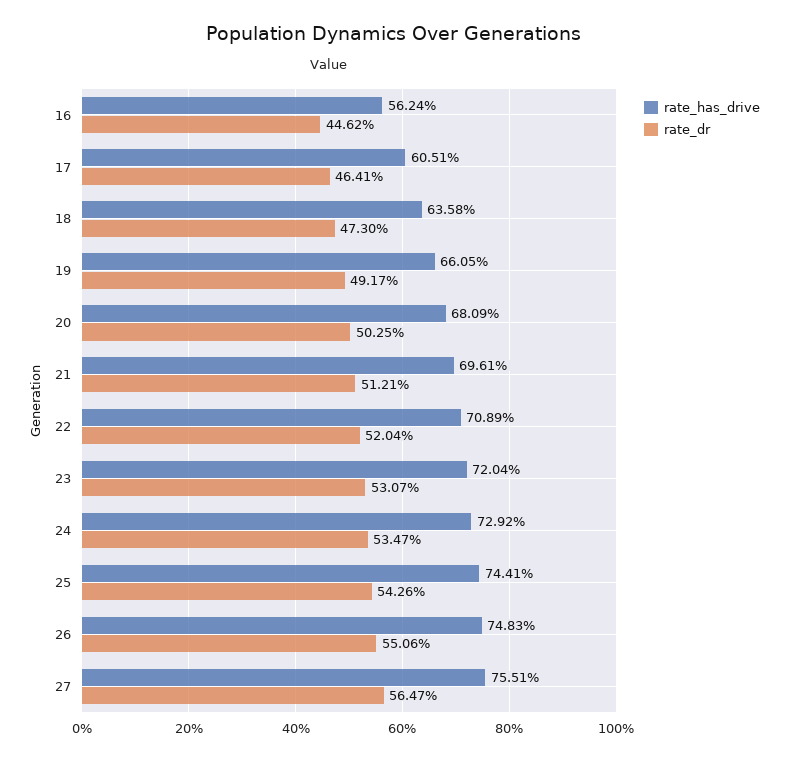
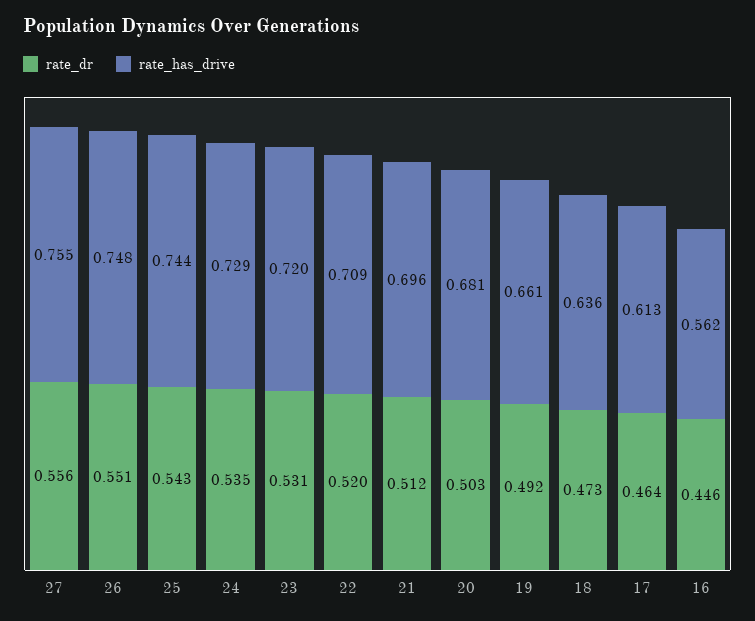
rate_has_drive, 17: 0.6051 -> 0.613
rate_dr, 27: 0.5647 -> 0.556

